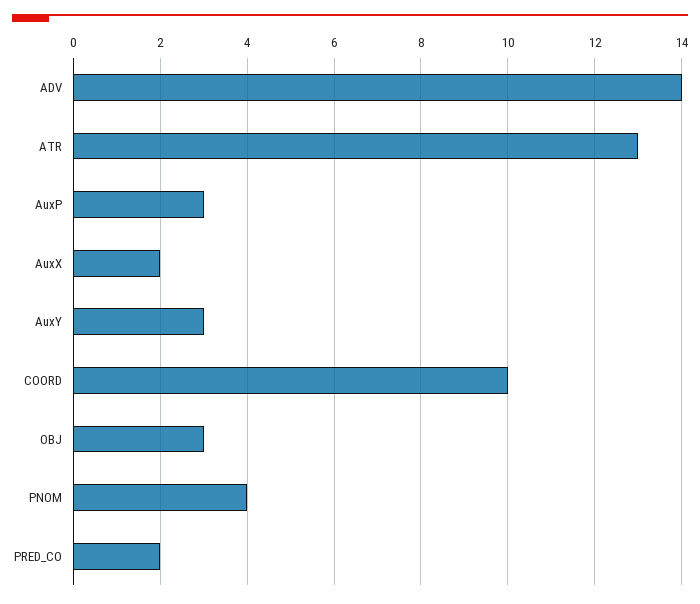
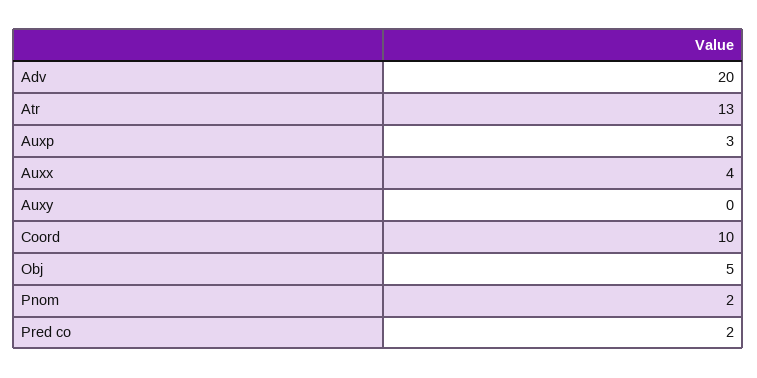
ADV: 14 -> 20
AuxX: 2 -> 4
AuxY: 3 -> 0
OBJ: 3 -> 5
PNOM: 4 -> 2

